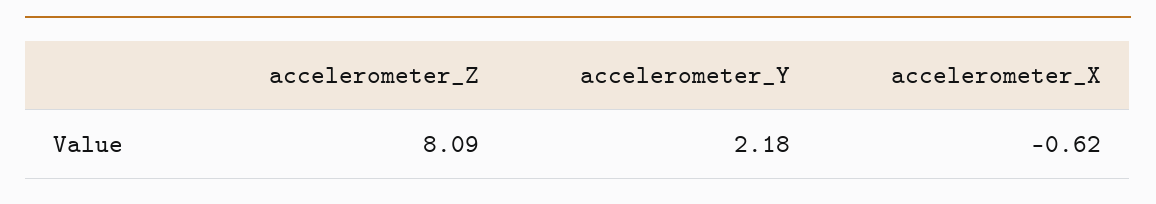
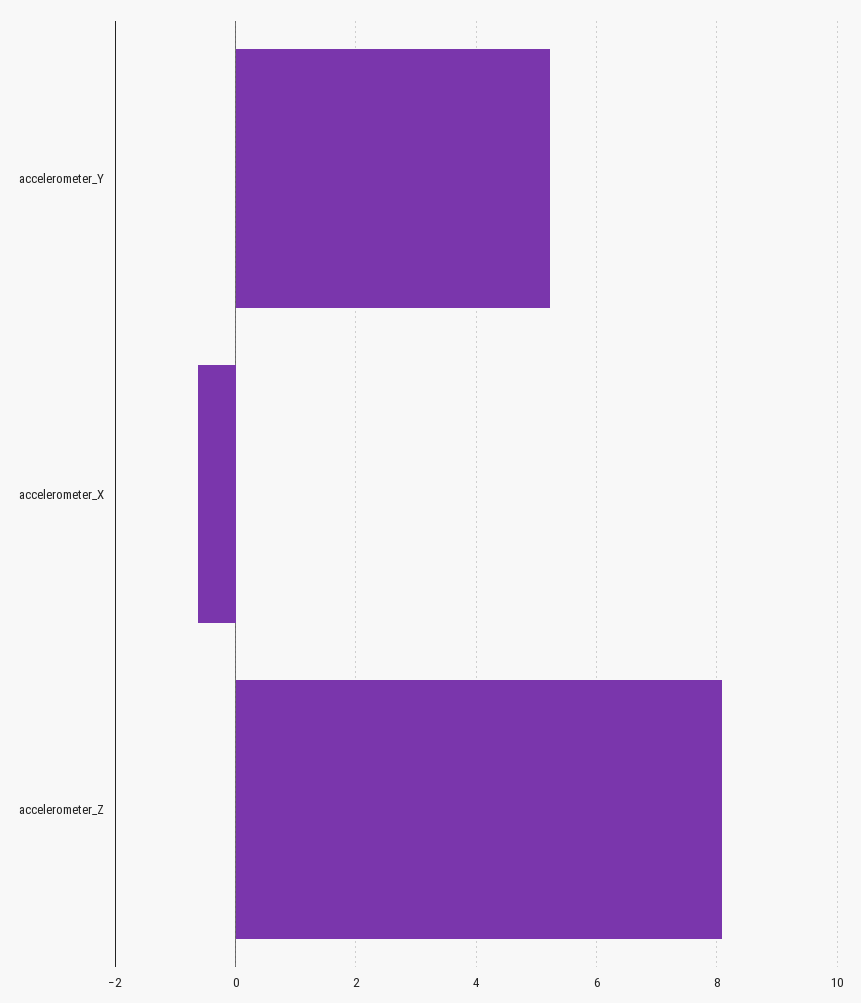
accelerometer_Y: 2.18 -> 5.2

